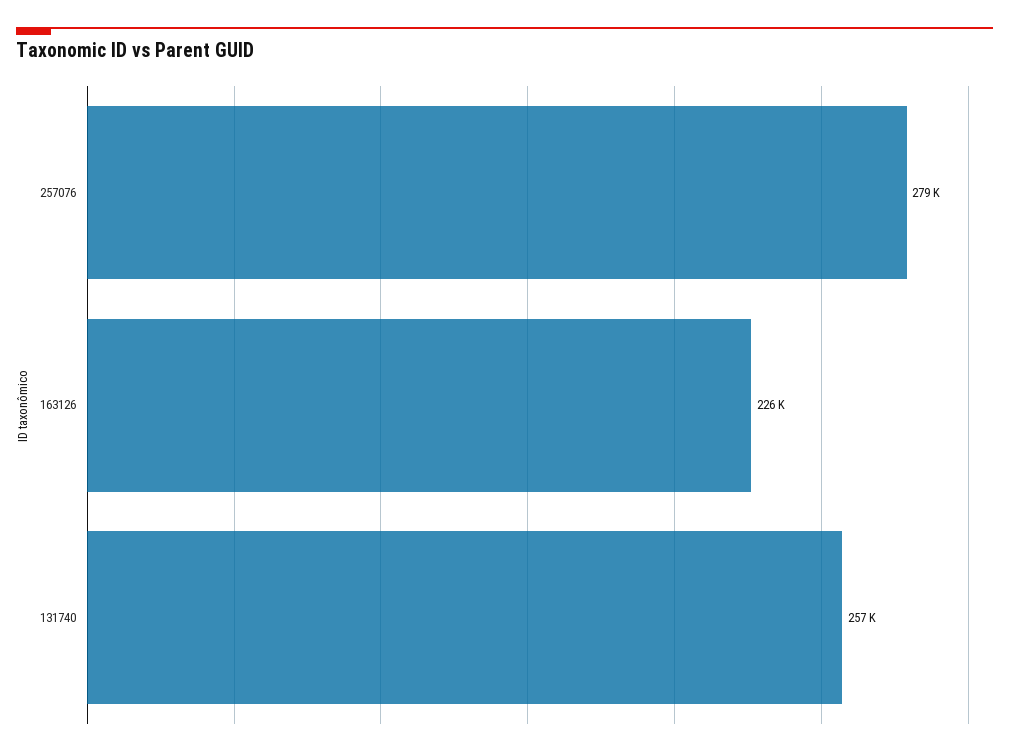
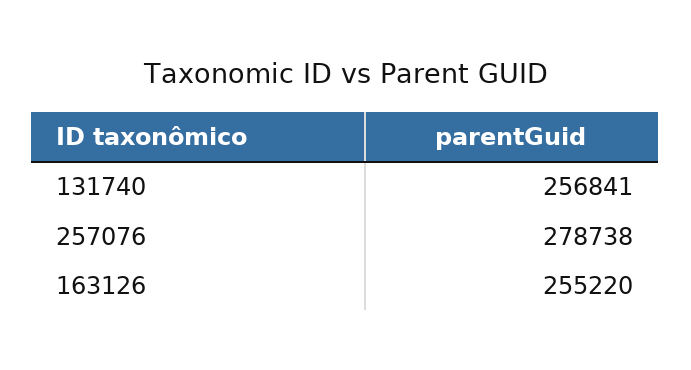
163126: 226000 -> 255220

